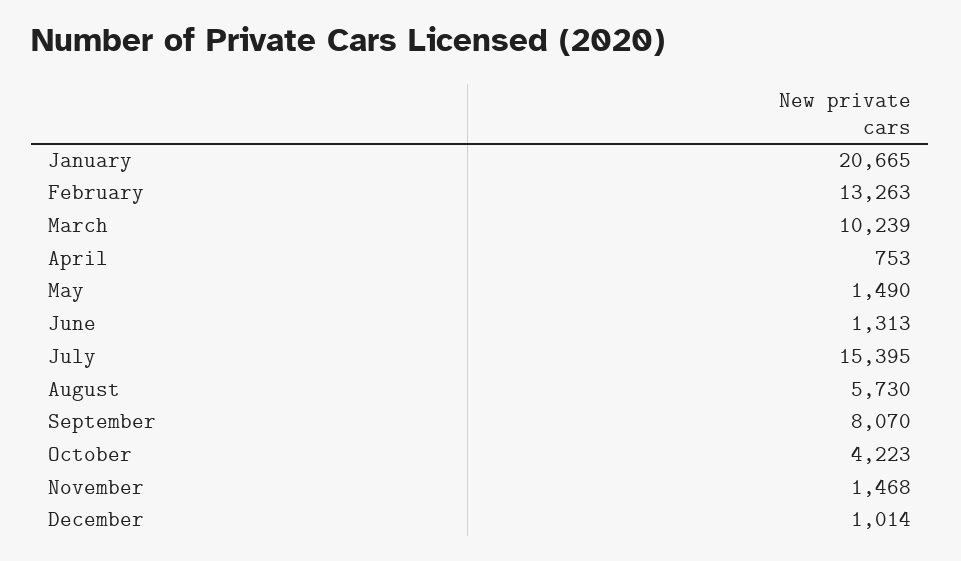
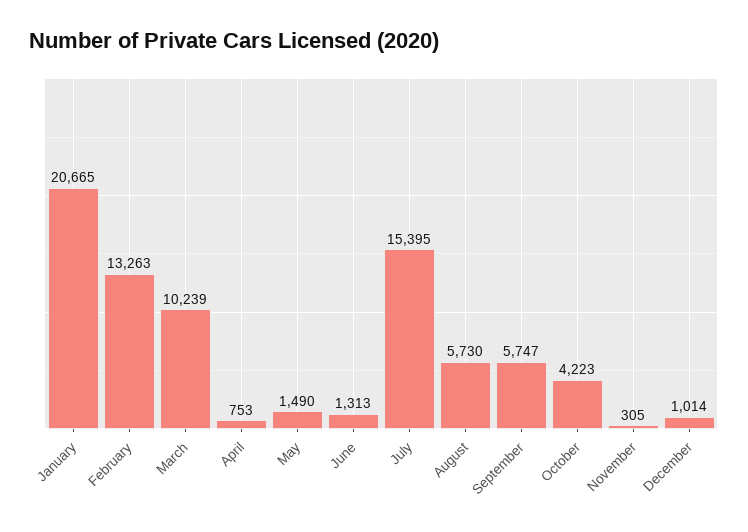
September: 8070 -> 5747
November: 1468 -> 305

